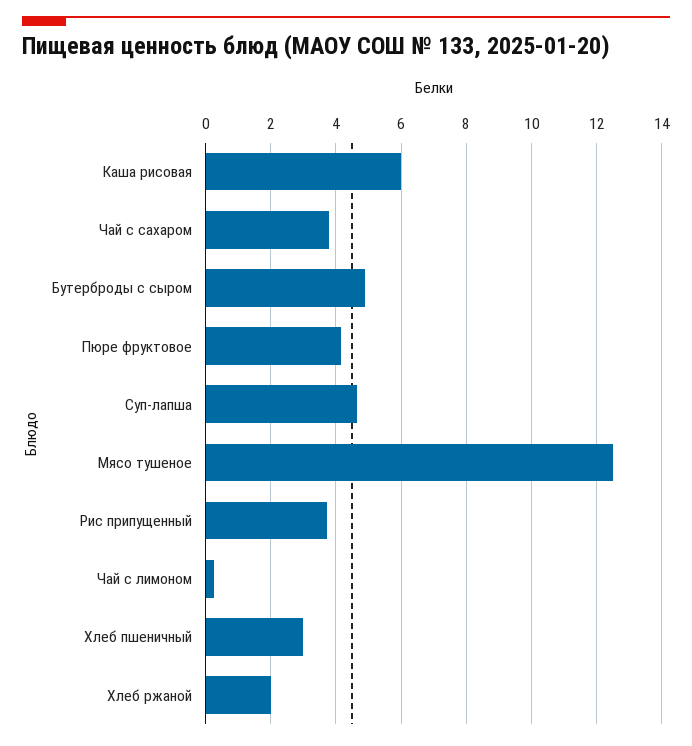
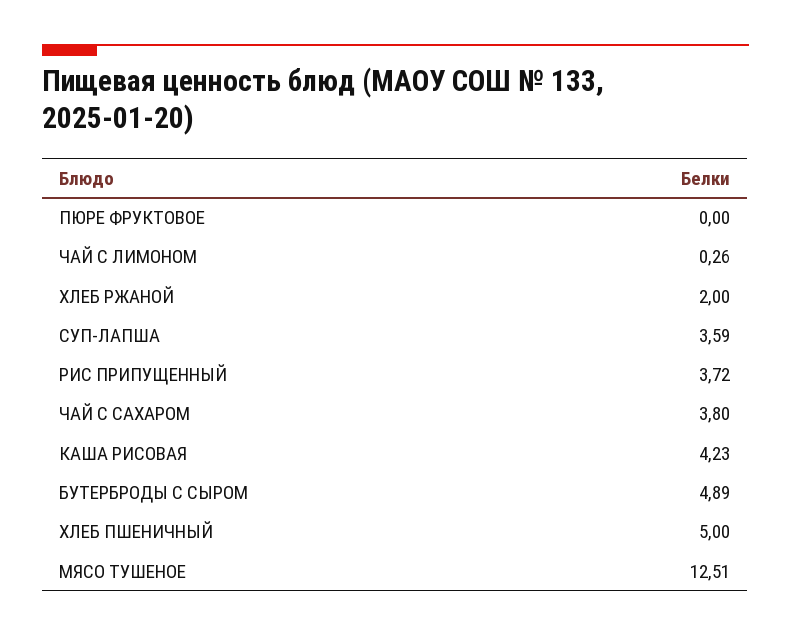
Каша рисовая: 6 -> 4.23
Пюре фруктовое: 4.2 -> 0
Суп-лапша: 4.6 -> 3.59
Хлеб пшеничный: 3 -> 5

